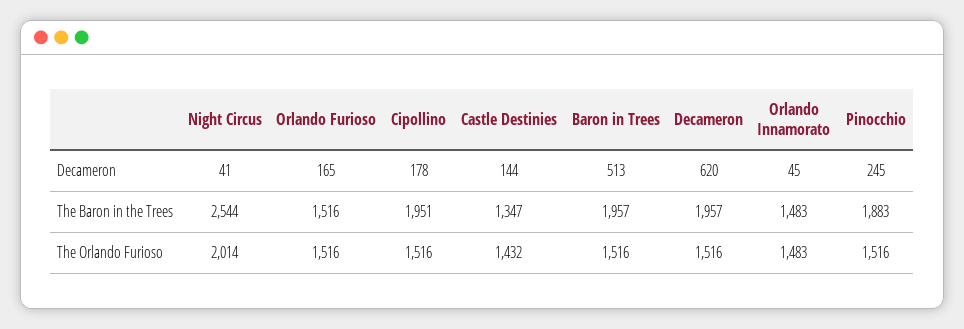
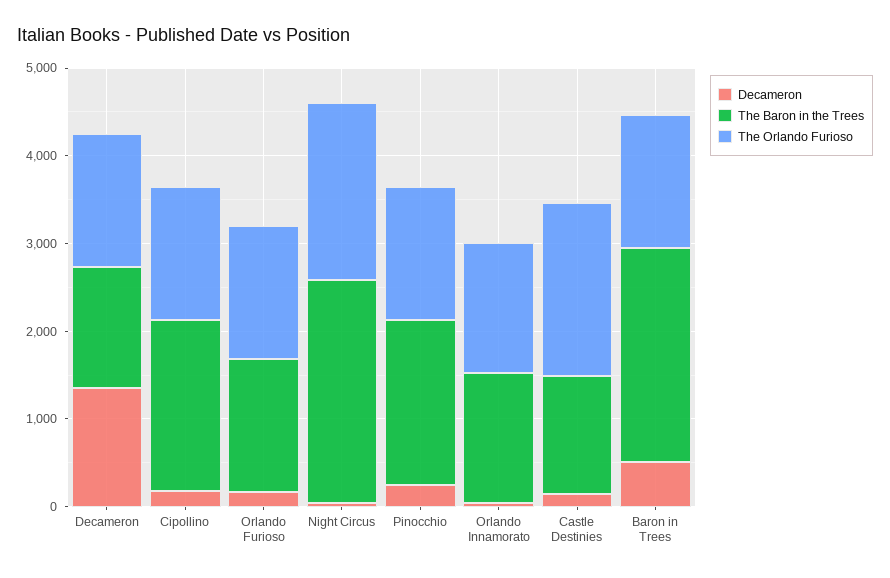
Decameron, Decameron: 620 -> 1400
The Baron in the Trees, Baron in Trees: 1957 -> 2400
The Baron in the Trees, Decameron: 1957 -> 1400
The Orlando Furioso, Castle Destinies: 1432 -> 2000

